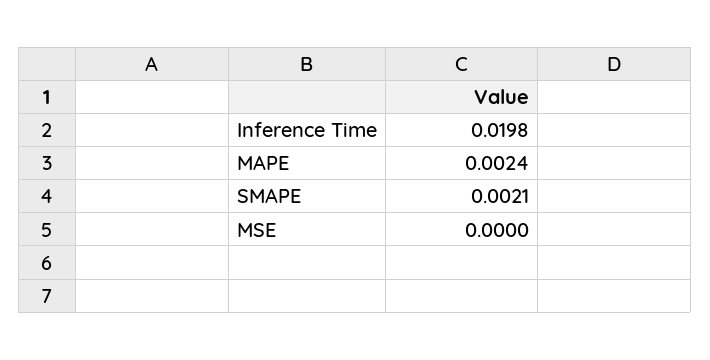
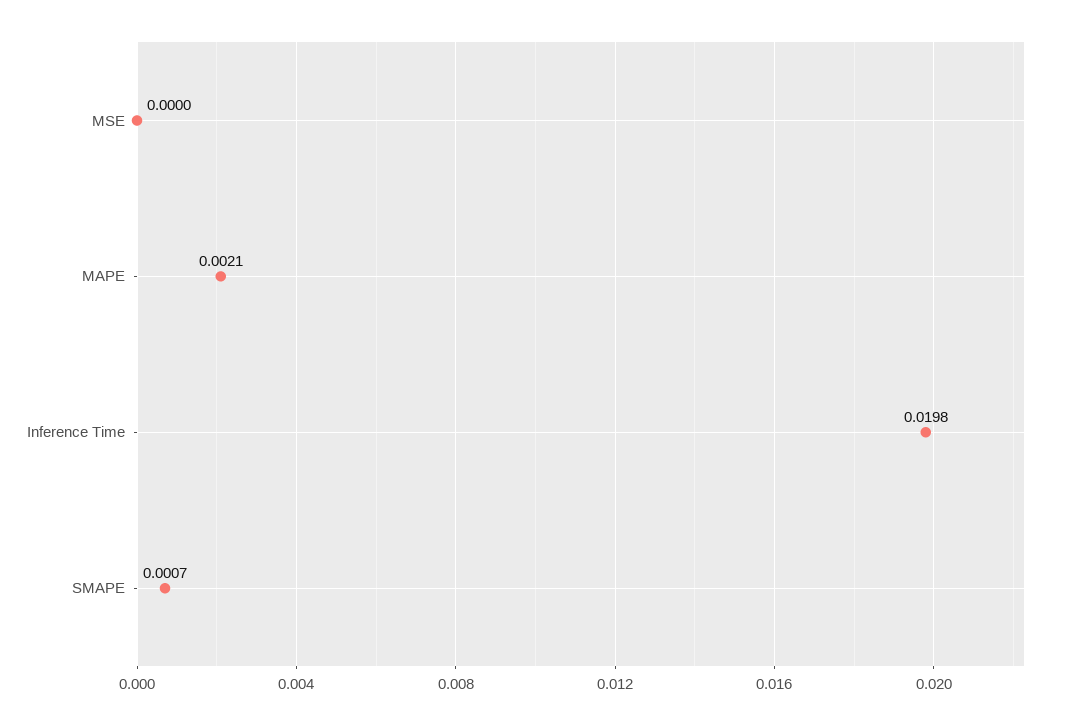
MAPE: 0.0024 -> 0.0021
SMAPE: 0.0021 -> 0.0007

